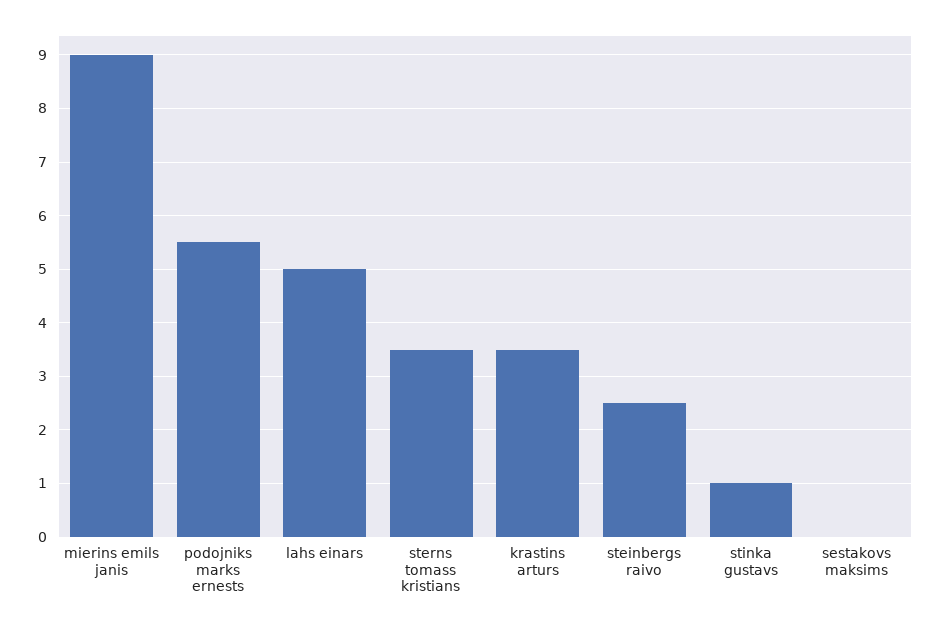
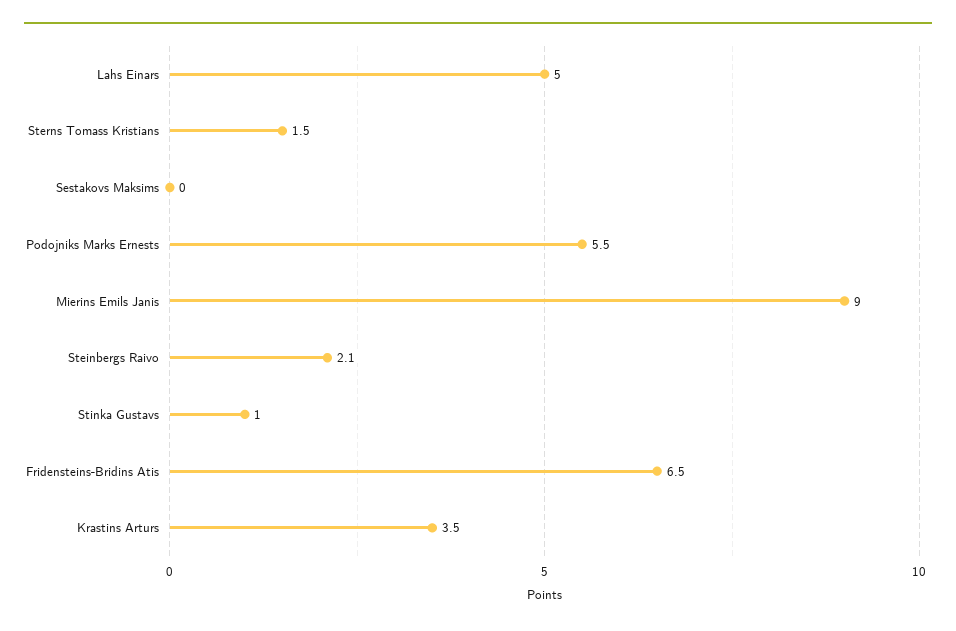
sterns tomass kristians: 3.5 -> 1.5
steinbergs raivo: 2.5 -> 2.1
Fridensteins-Bridins Atis: none -> 6.5

